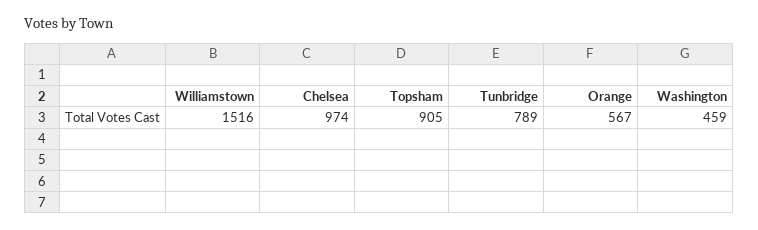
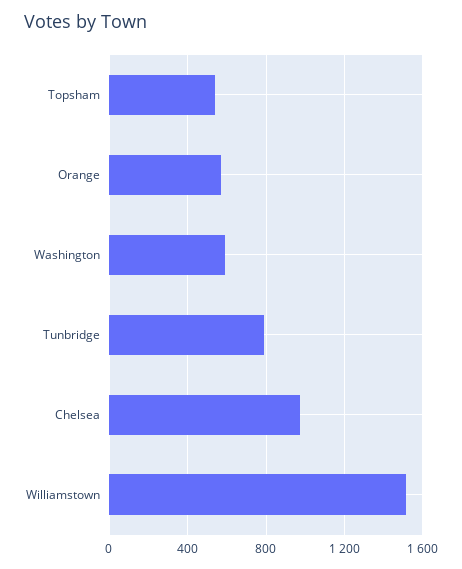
Topsham: 905 -> 550
Washington: 459 -> 600

